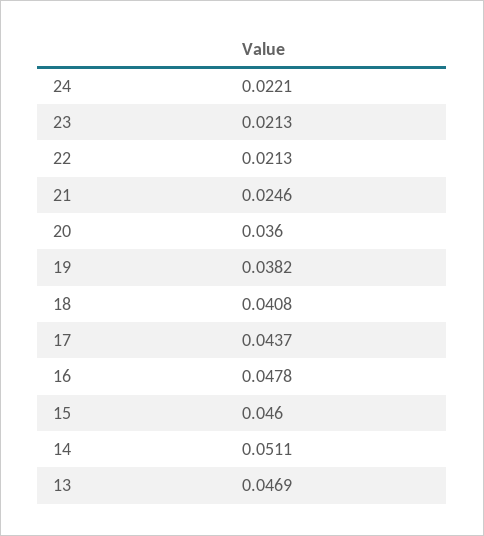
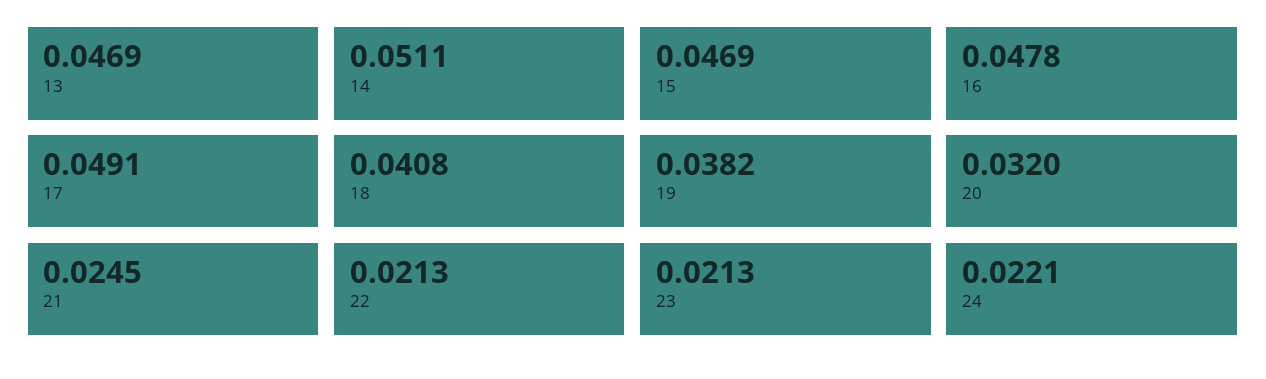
21: 0.0246 -> 0.0245
20: 0.036 -> 0.032
17: 0.0437 -> 0.0491
15: 0.046 -> 0.0469

